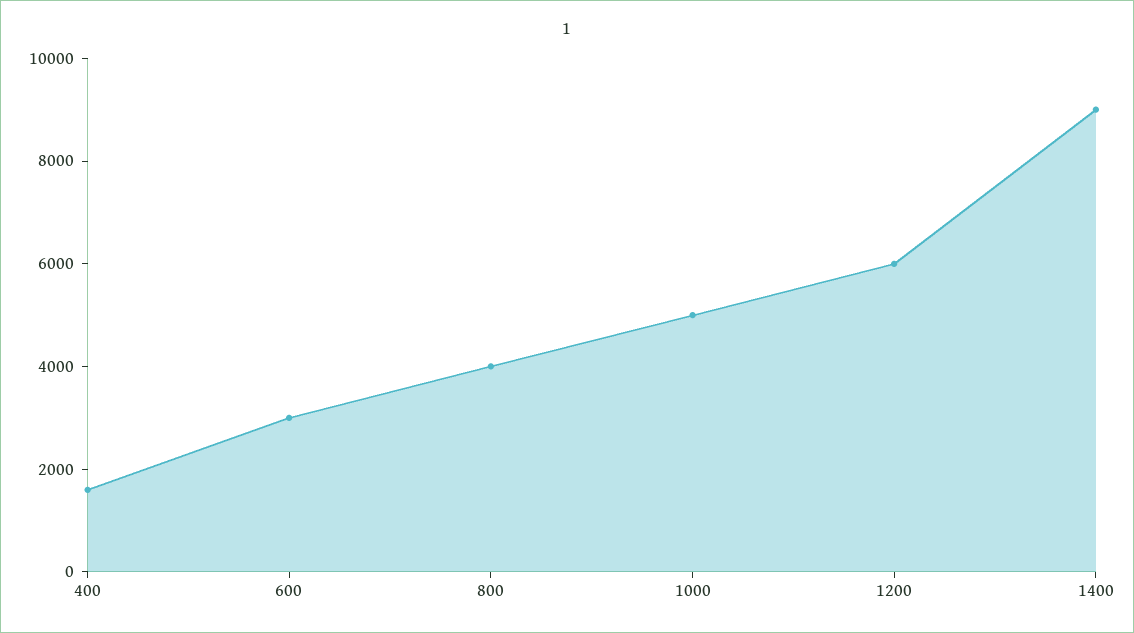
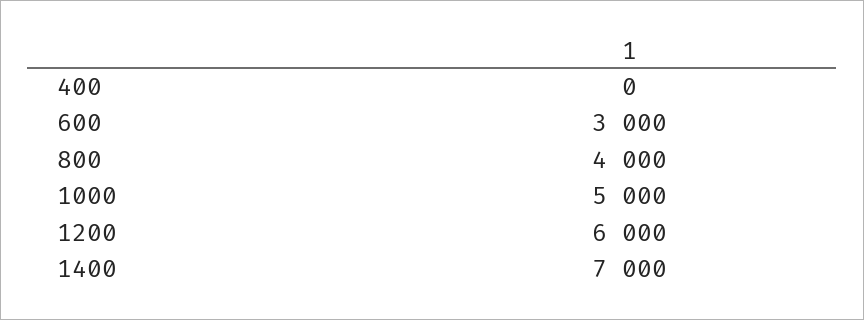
400: 1500 -> 0
1400: 9000 -> 7000

